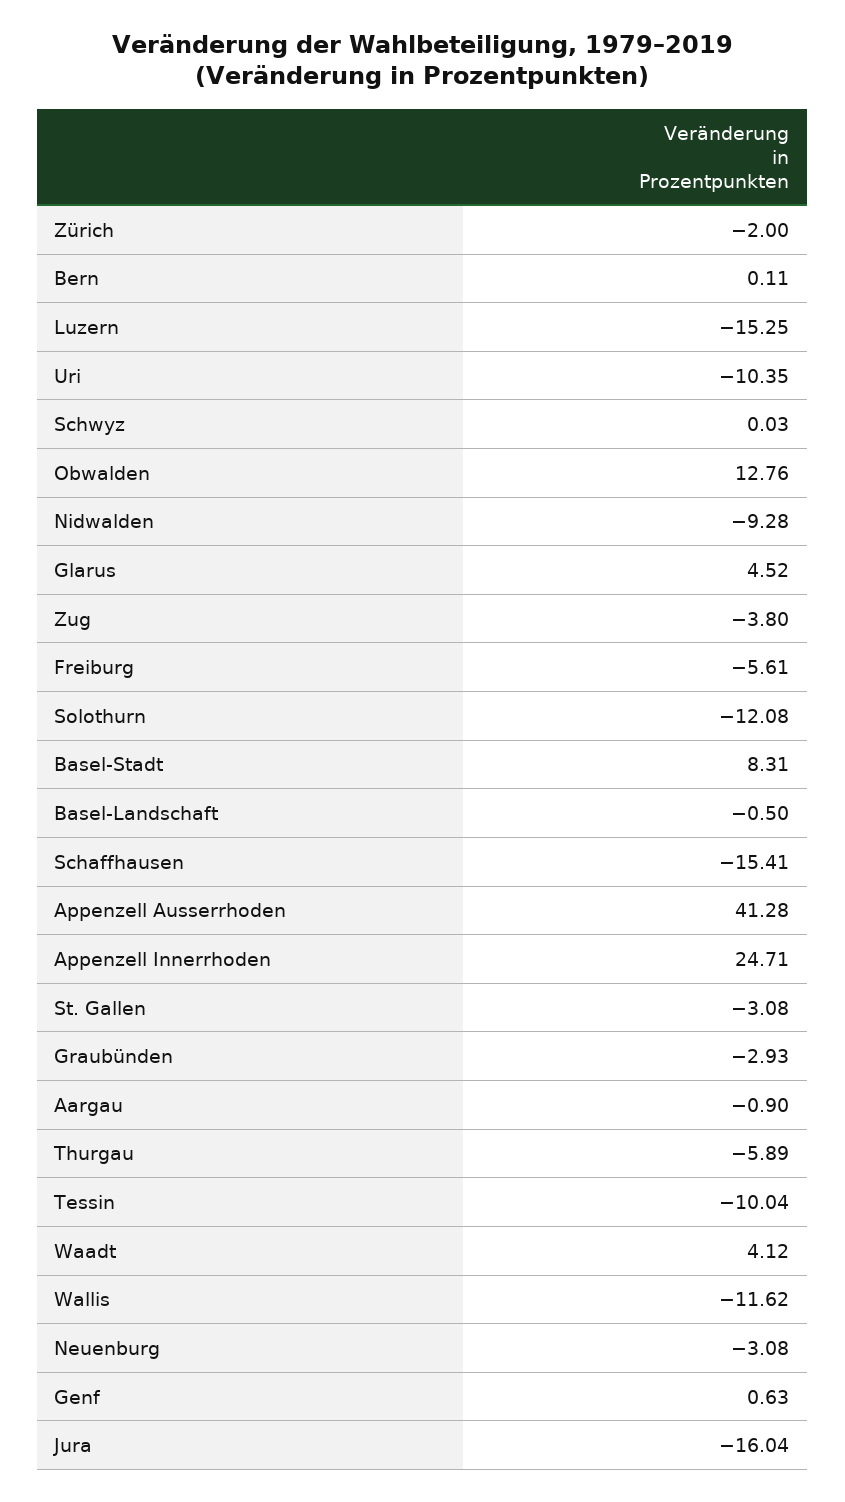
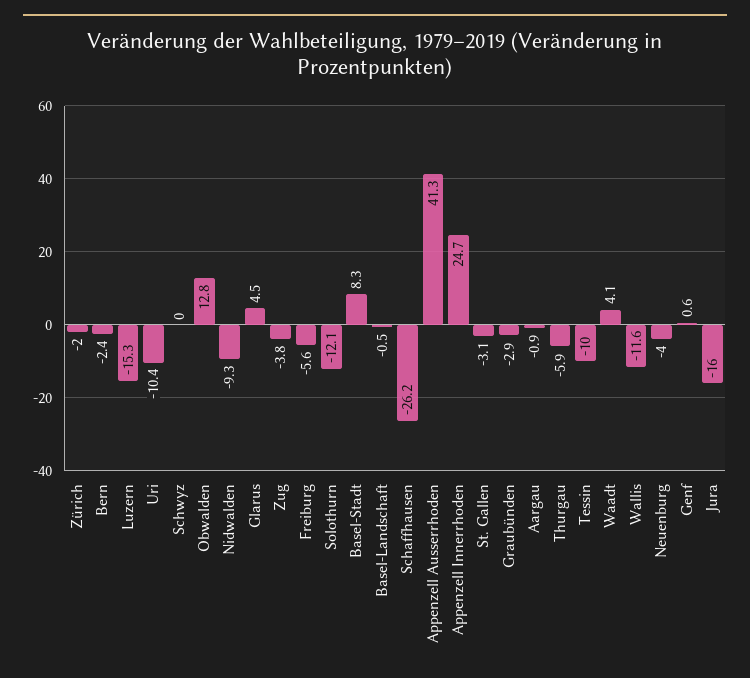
Bern: 0.11 -> -2.4
Schaffhausen: -15.41 -> -26.2
Neuenburg: -3.08 -> -4

